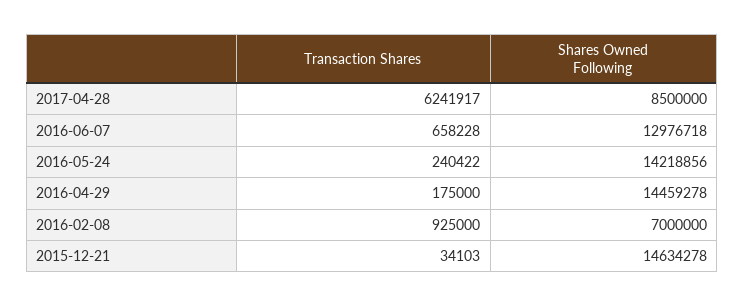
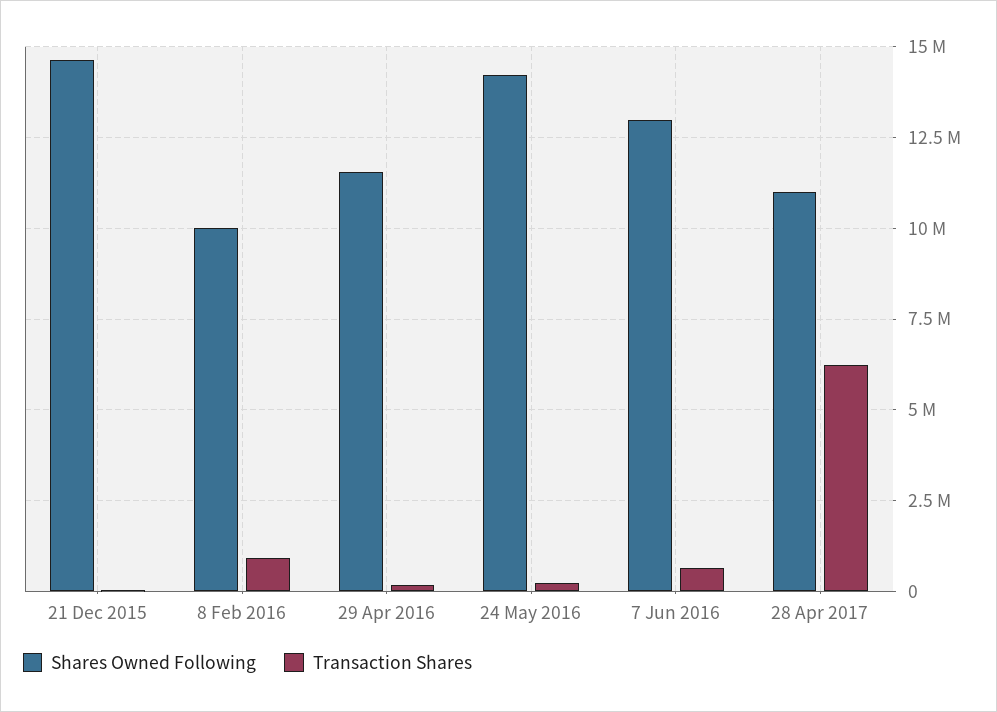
Shares Owned Following, 2017-04-28: 8500000 -> 11000000
Shares Owned Following, 2016-04-29: 14459278 -> 11500000
Shares Owned Following, 2016-02-08: 7000000 -> 10000000

